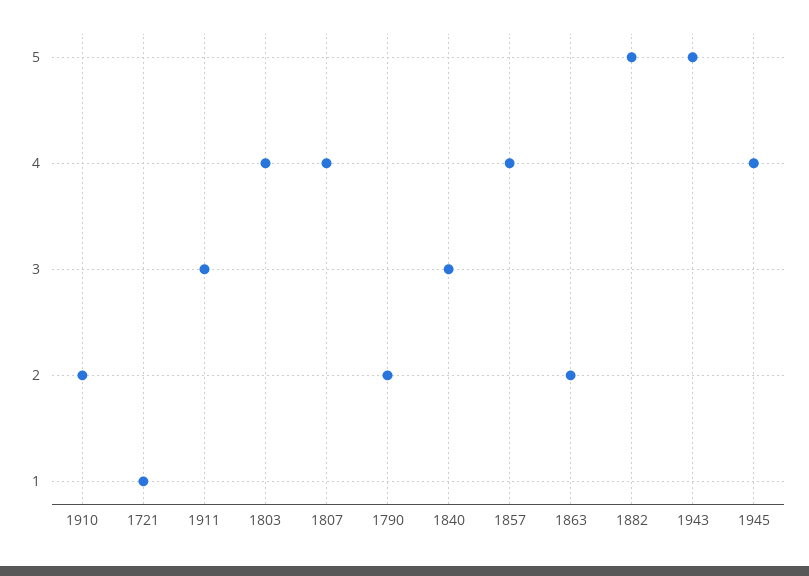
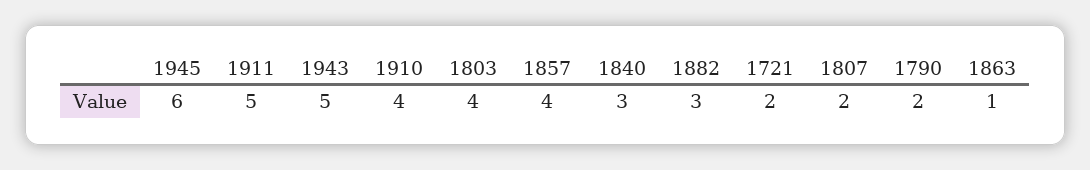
1910: 2 -> 4
1721: 1 -> 2
1911: 3 -> 5
1807: 4 -> 2
1863: 2 -> 1
1882: 5 -> 3
1945: 4 -> 6

